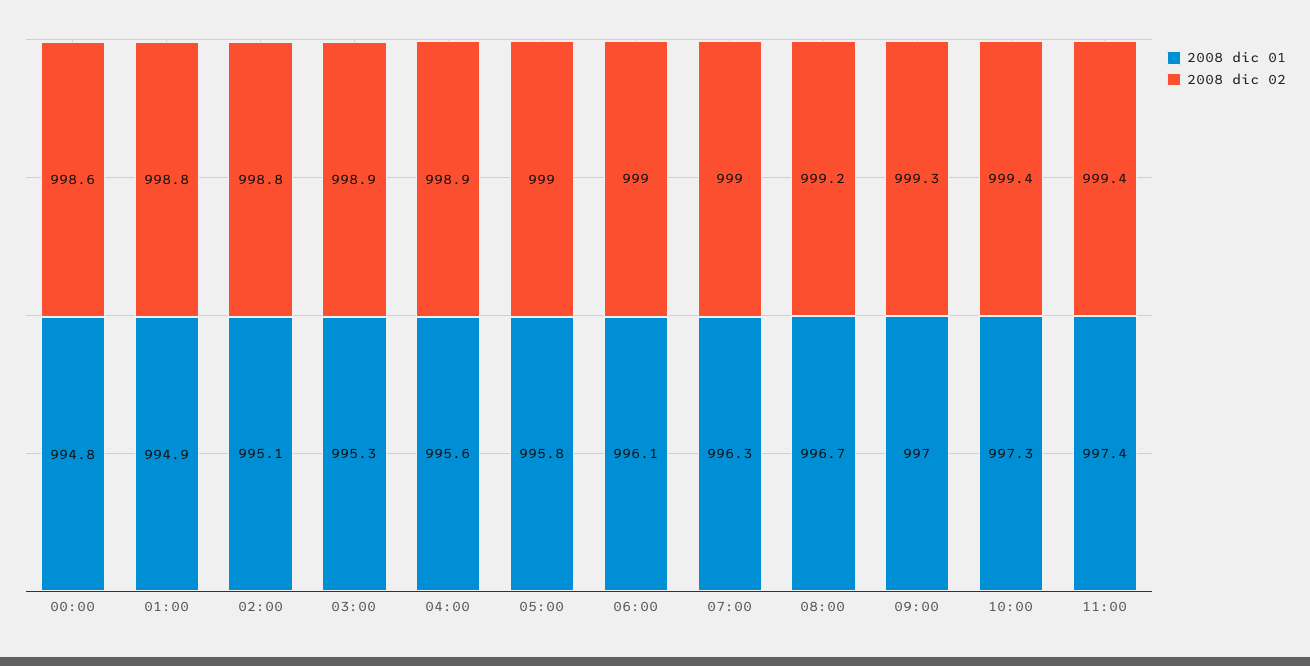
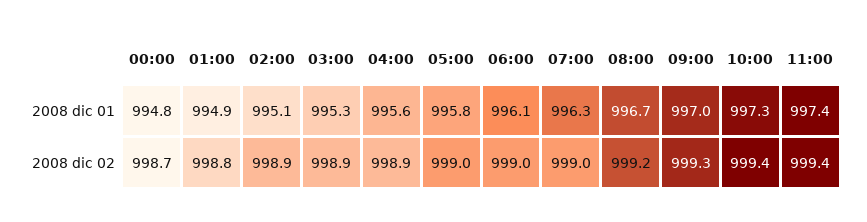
2008 dic 02, 00:00: 998.6 -> 998.7
2008 dic 02, 02:00: 998.8 -> 998.9

